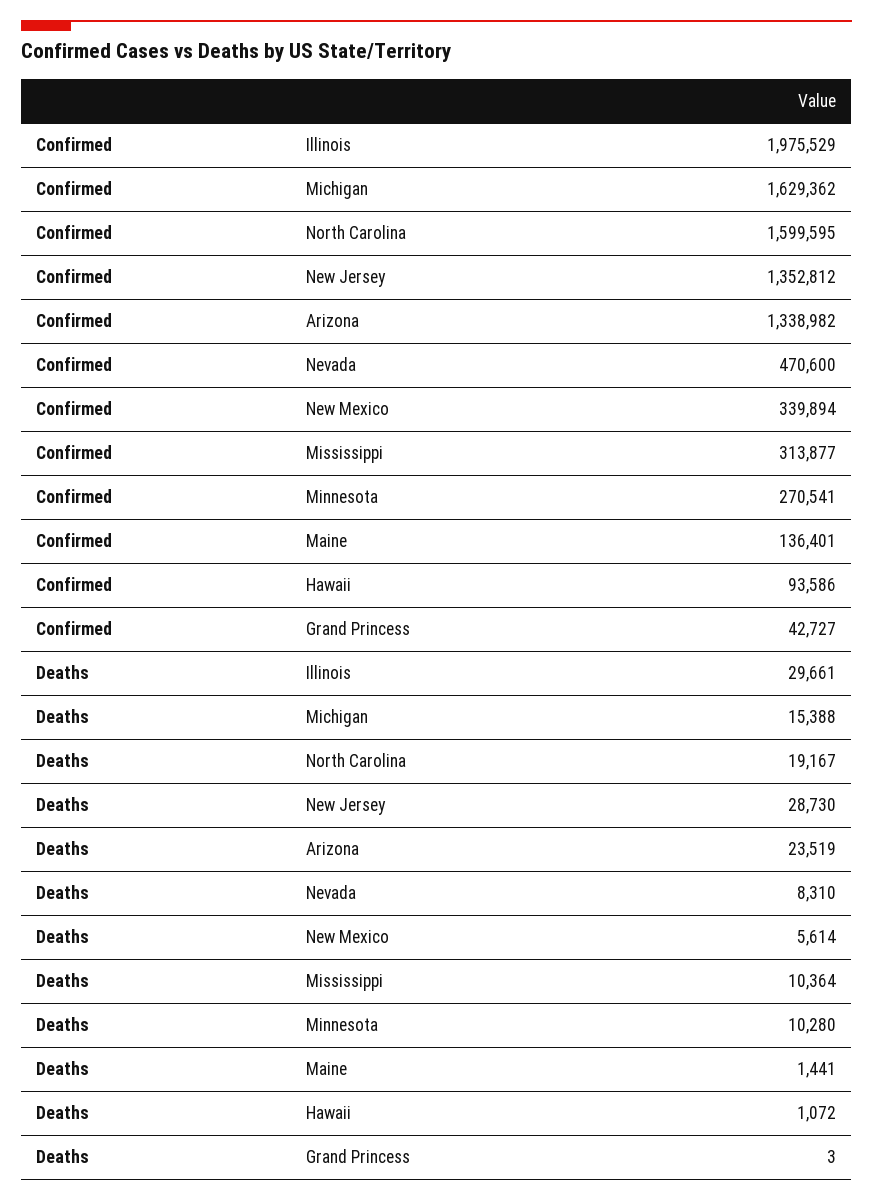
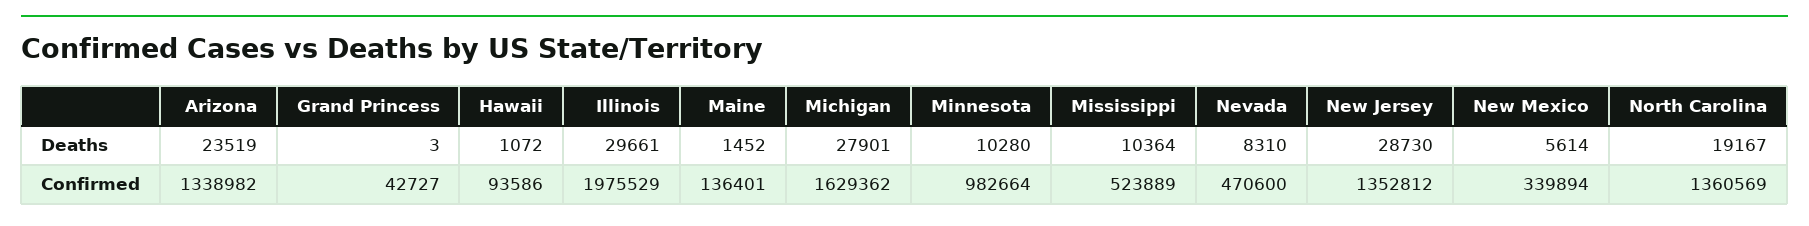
Confirmed, North Carolina: 1599595 -> 1360569
Confirmed, Mississippi: 313877 -> 523889
Confirmed, Minnesota: 270541 -> 982664
Deaths, Michigan: 15388 -> 27901
Deaths, Maine: 1441 -> 1452

